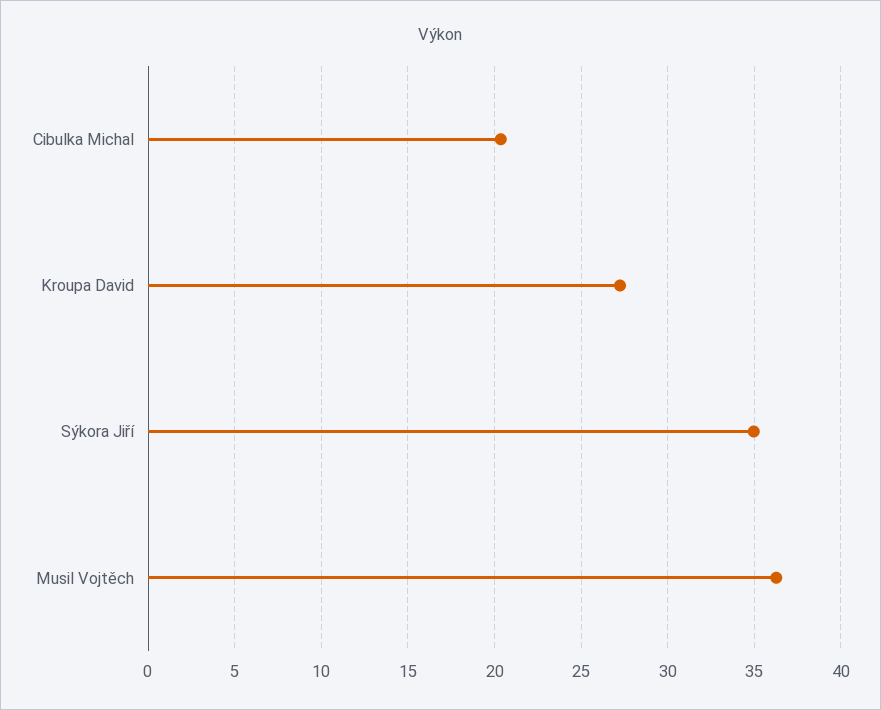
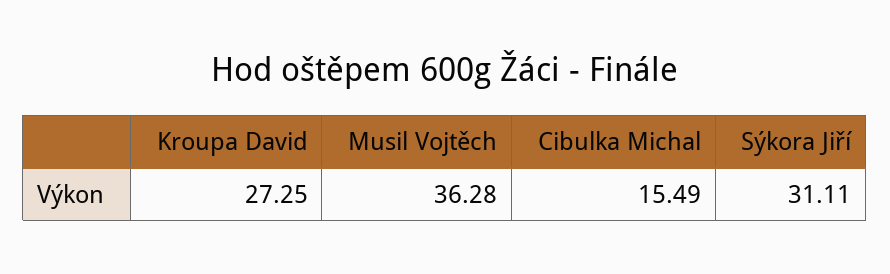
Cibulka Michal: 20.5 -> 15.49
Sýkora Jiří: 35 -> 31.11

